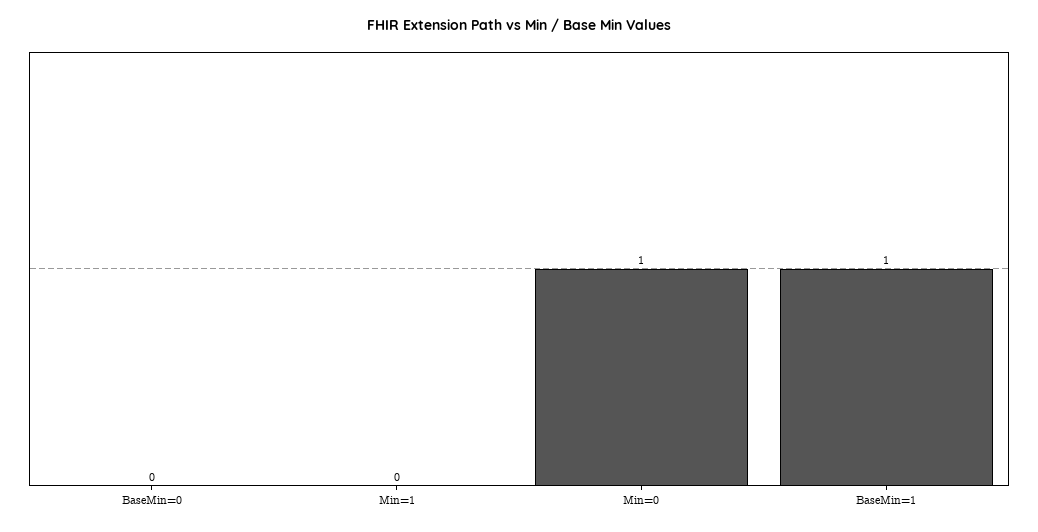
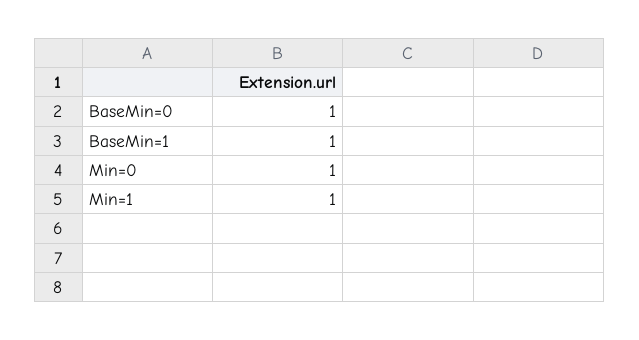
BaseMin=0: 0 -> 1
Min=1: 0 -> 1

